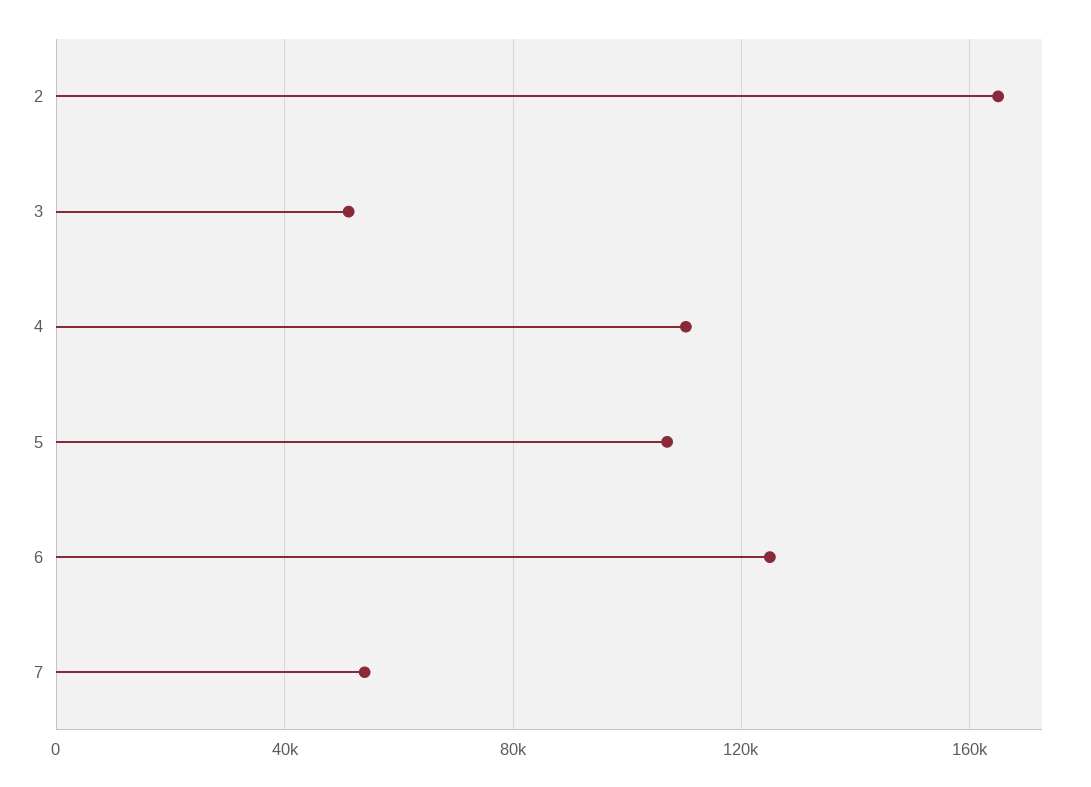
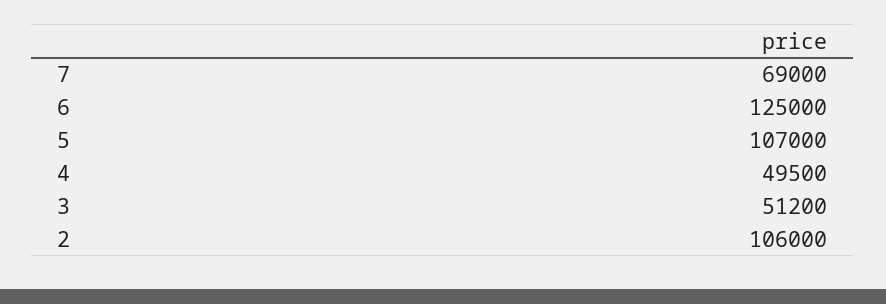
2: 165000 -> 106000
4: 110000 -> 49500
7: 55000 -> 69000

